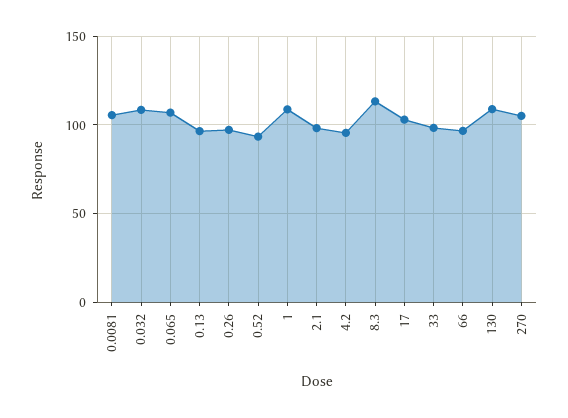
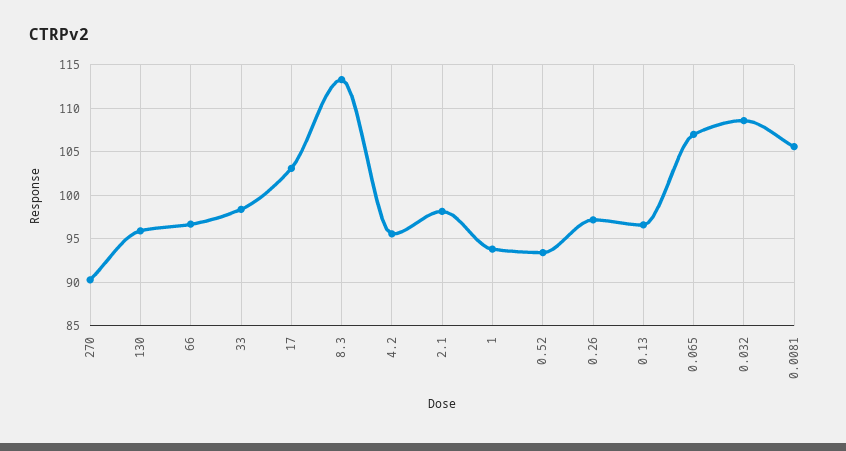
1: 110 -> 94
130: 110 -> 96
270: 105 -> 90

